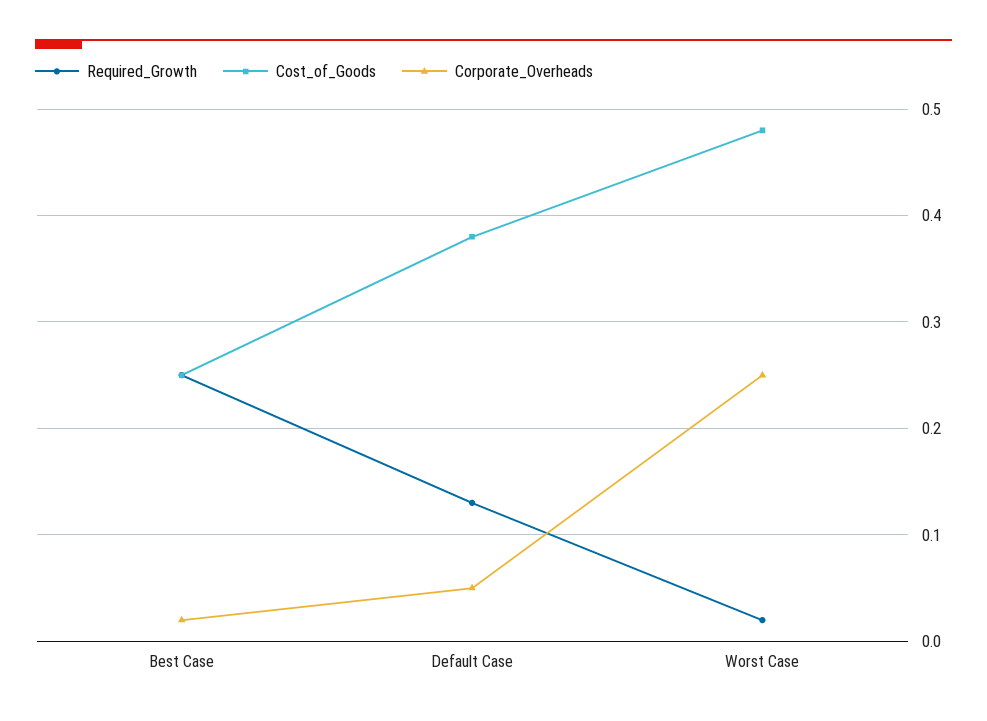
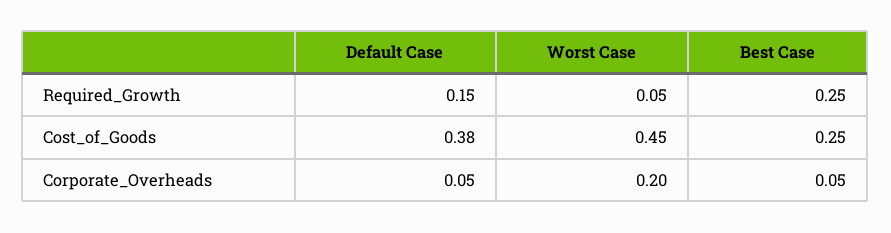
Corporate_Overheads, Best Case: 0.02 -> 0.05
Required_Growth, Default Case: 0.13 -> 0.15
Required_Growth, Worst Case: 0.02 -> 0.05
Cost_of_Goods, Worst Case: 0.48 -> 0.45
Corporate_Overheads, Worst Case: 0.25 -> 0.2

